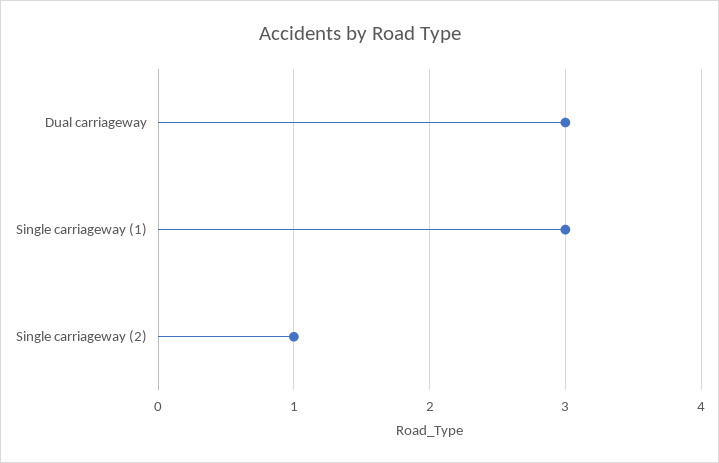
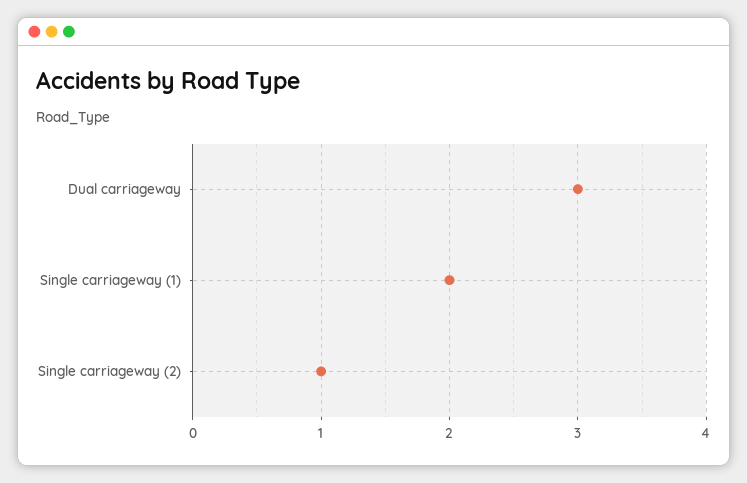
Single carriageway (1): 3 -> 2

